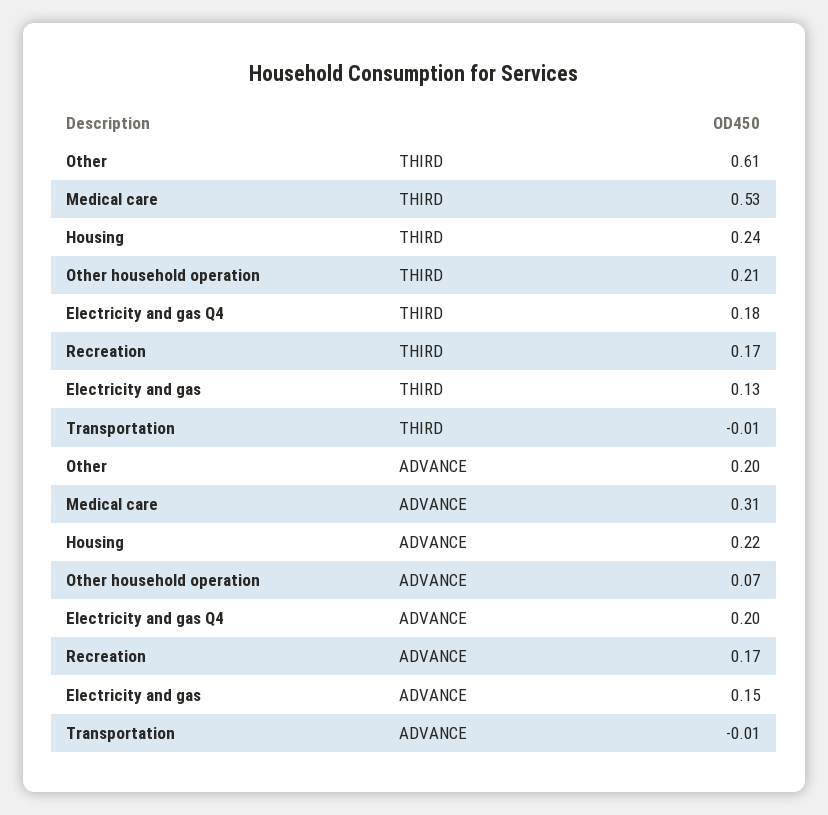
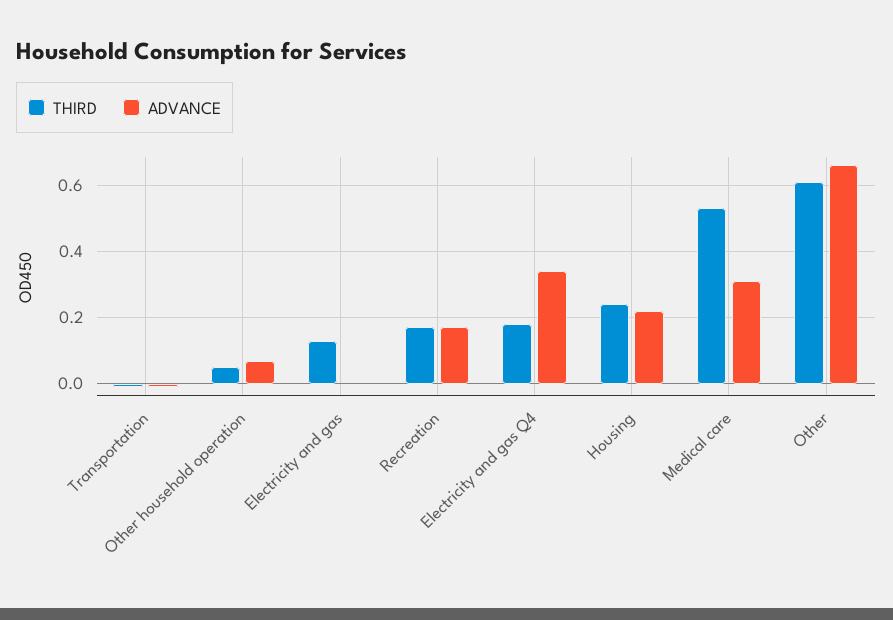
THIRD, Other household operation: 0.21 -> 0.05
ADVANCE, Other: 0.2 -> 0.65
ADVANCE, Electricity and gas Q4: 0.2 -> 0.35
ADVANCE, Electricity and gas: 0.15 -> 0

